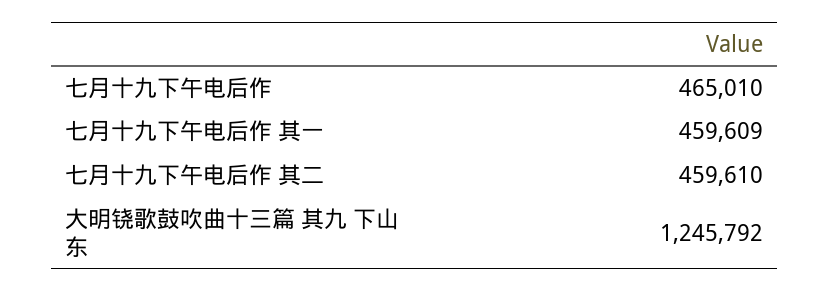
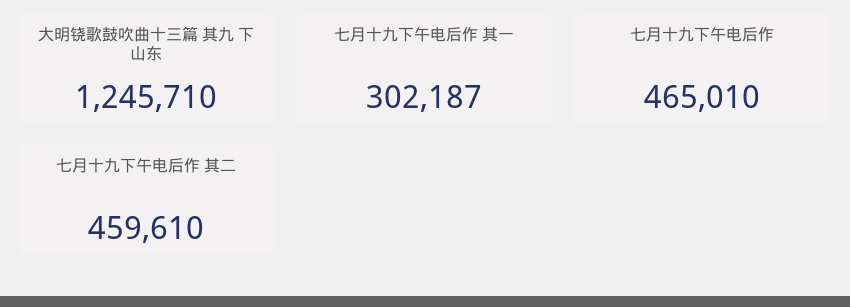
七月十九下午电后作 其一: 459609 -> 302187
大明铙歌鼓吹曲十三篇 其九 下山东: 1245792 -> 1245710

